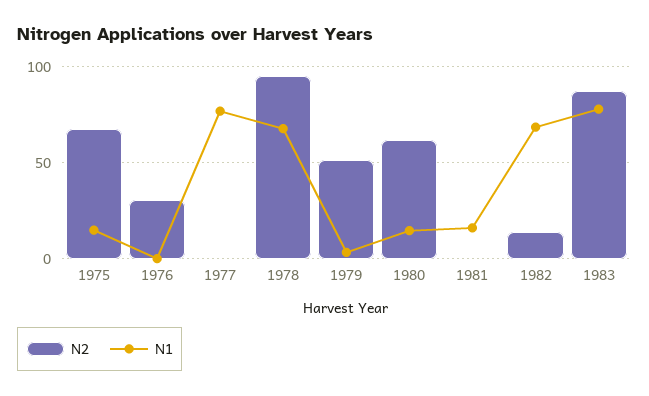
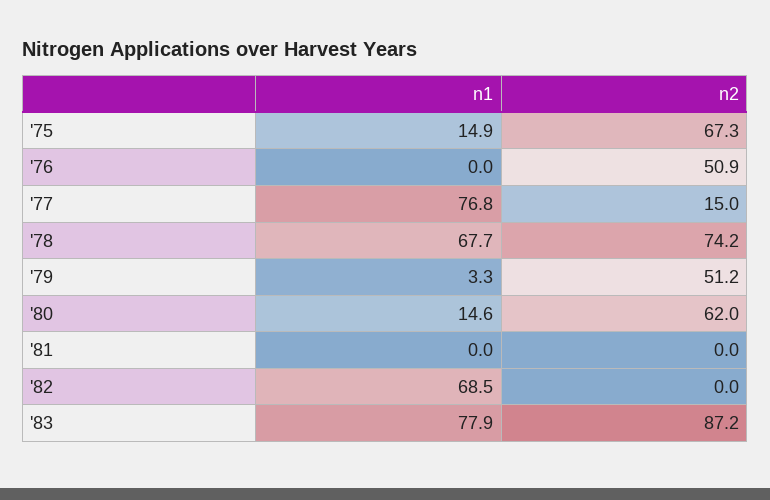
N2, 1976: 30 -> 50.9
N2, 1977: 0 -> 15
N2, 1978: 95 -> 74.2
N1, 1981: 15 -> 0
N2, 1982: 15 -> 0

